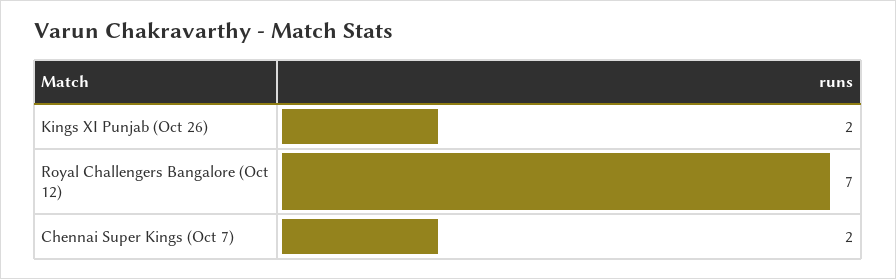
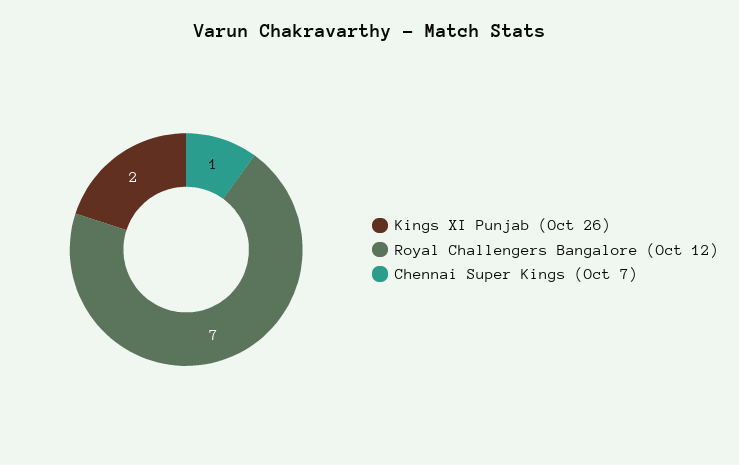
Chennai Super Kings (Oct 7): 2 -> 1

